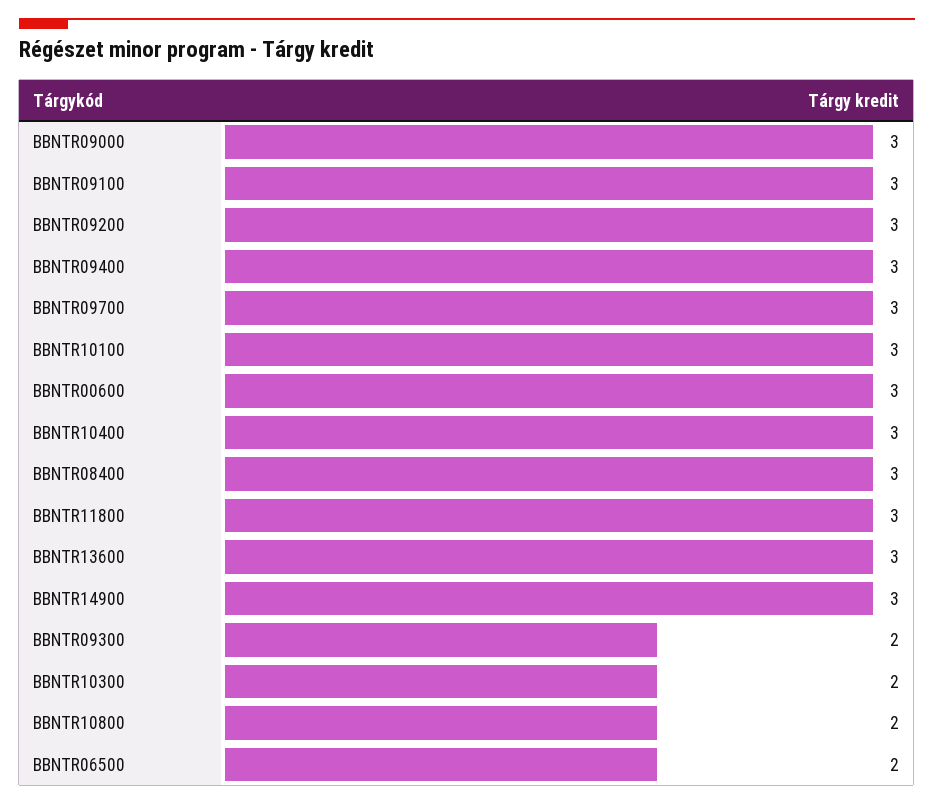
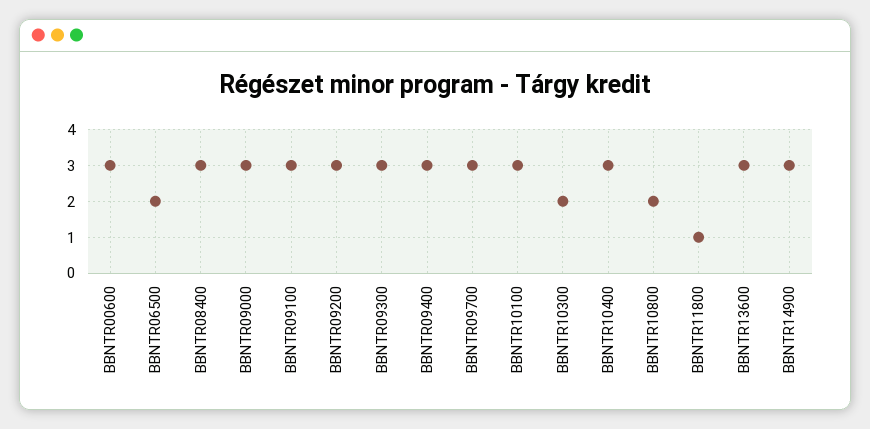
BBNTR11800: 3 -> 1
BBNTR09300: 2 -> 3

